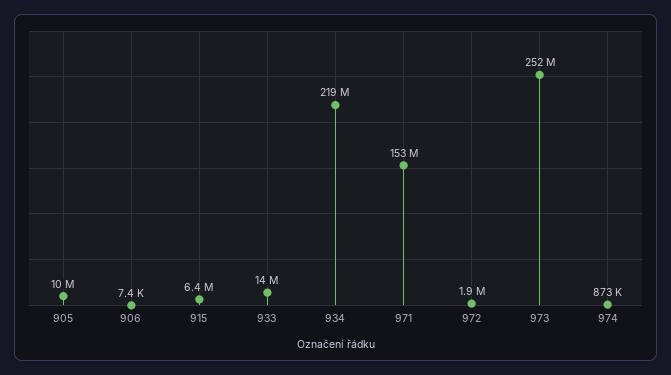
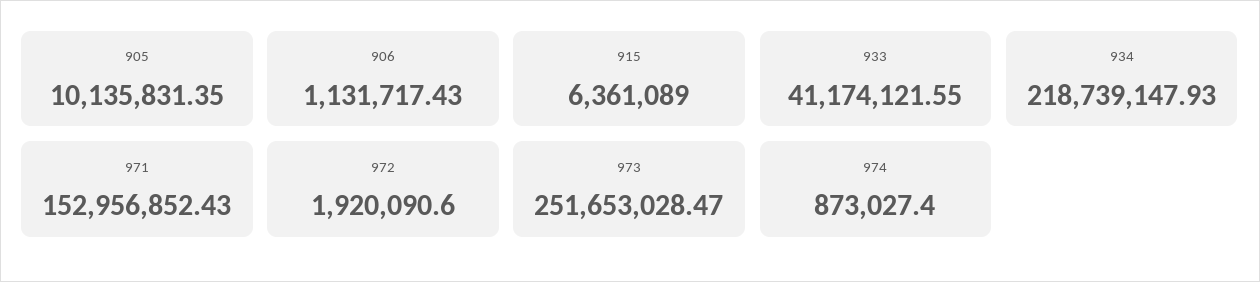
906: 7400 -> 1131717.43
933: 14000000 -> 41174121.55

